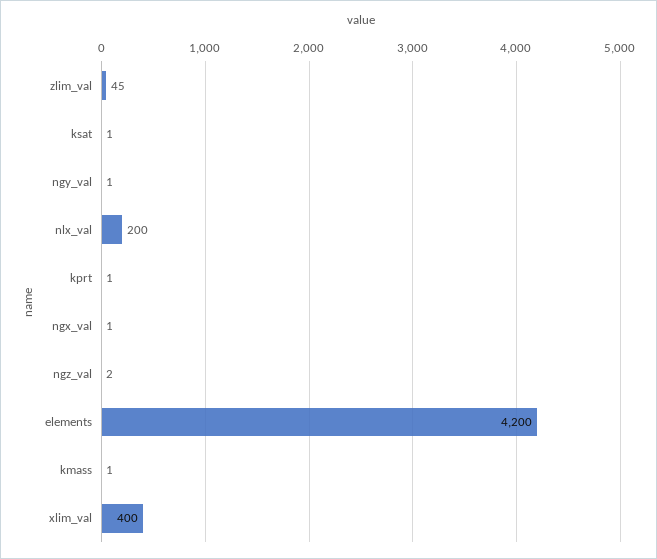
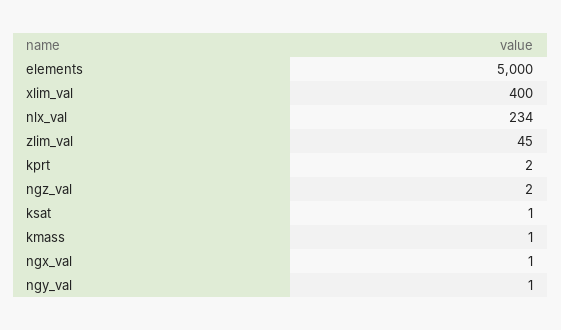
nlx_val: 200 -> 234
kprt: 1 -> 2
elements: 4200 -> 5000

